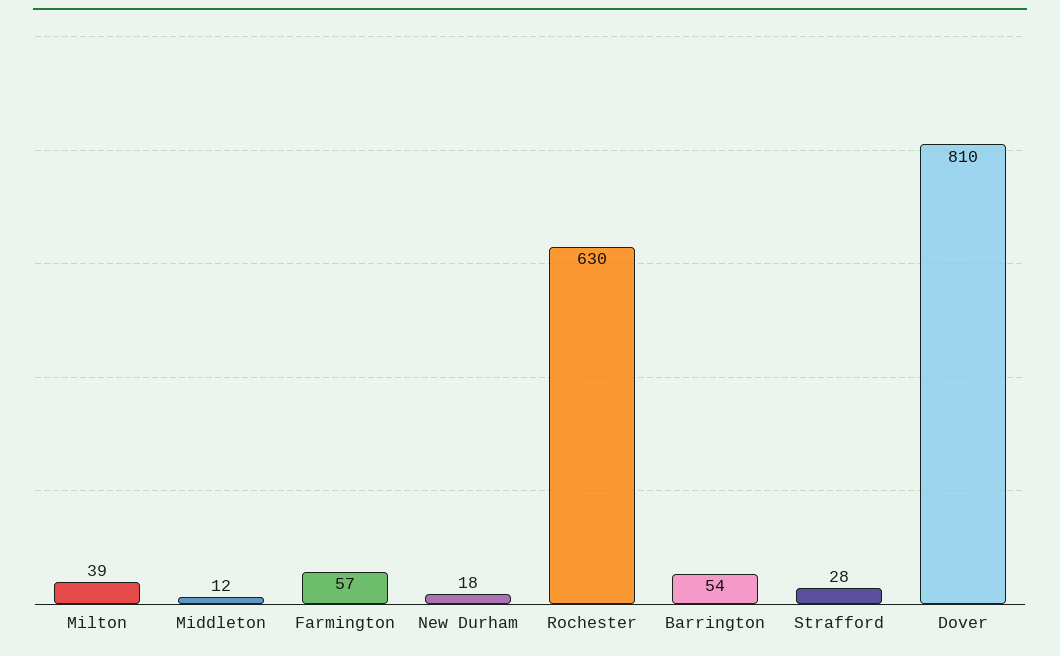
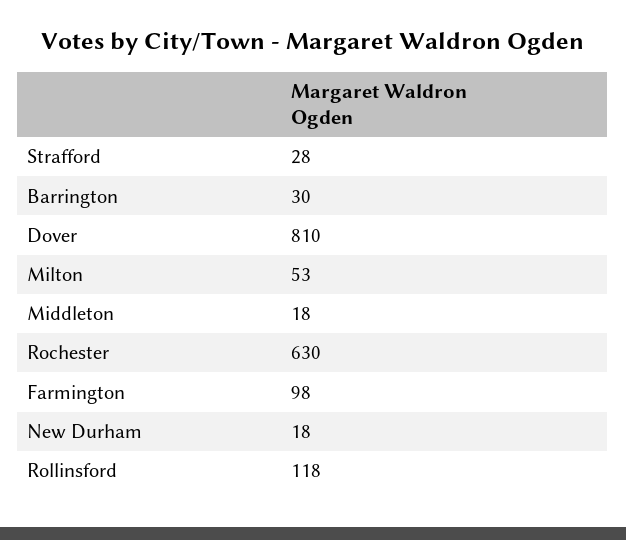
Milton: 39 -> 53
Middleton: 12 -> 18
Farmington: 57 -> 98
Barrington: 54 -> 30
Rollinsford: none -> 118

